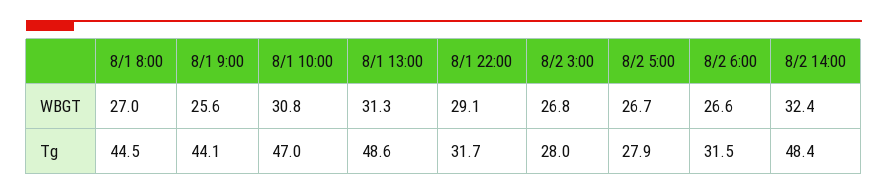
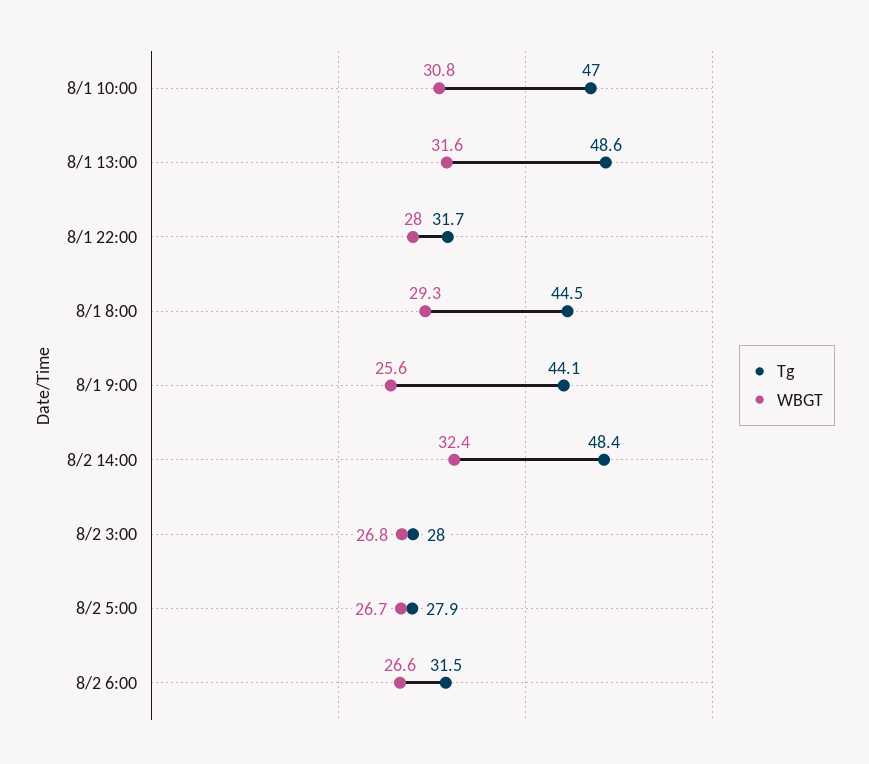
WBGT, 8/1 8:00: 27 -> 29.3
WBGT, 8/1 13:00: 31.3 -> 31.6
WBGT, 8/1 22:00: 29.1 -> 28

